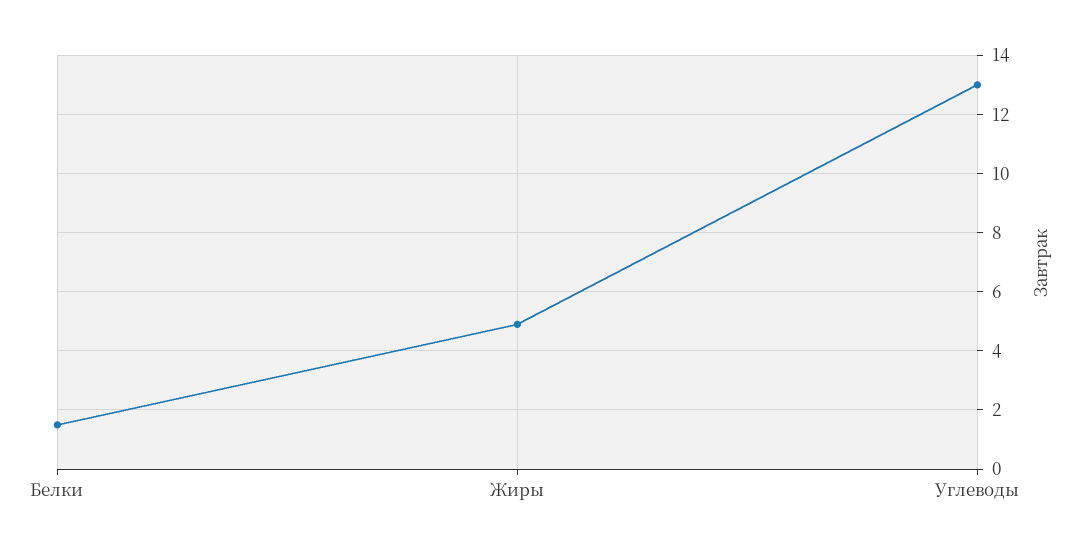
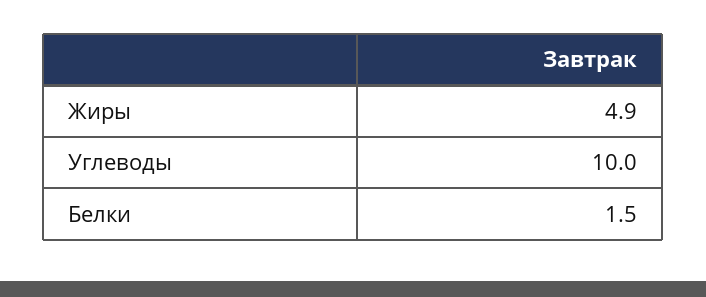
Углеводы: 13 -> 10

